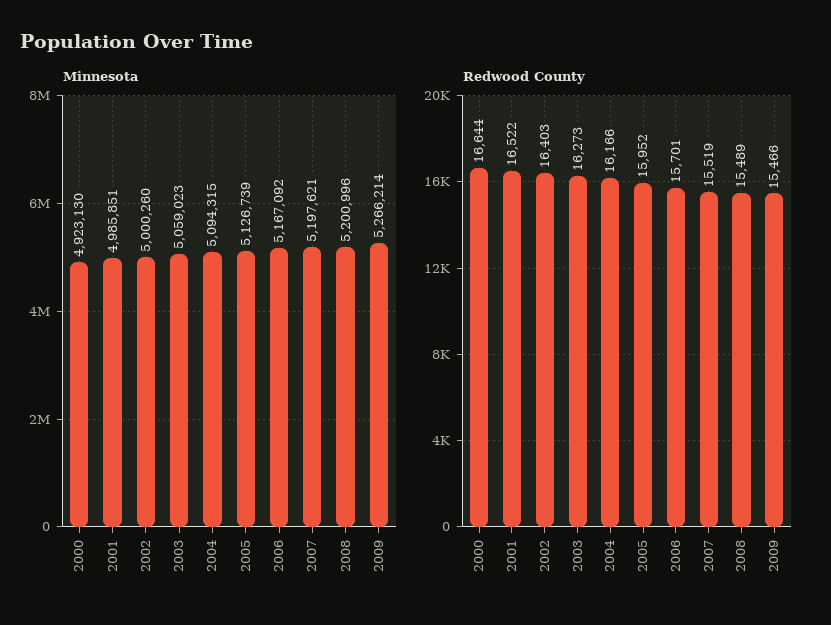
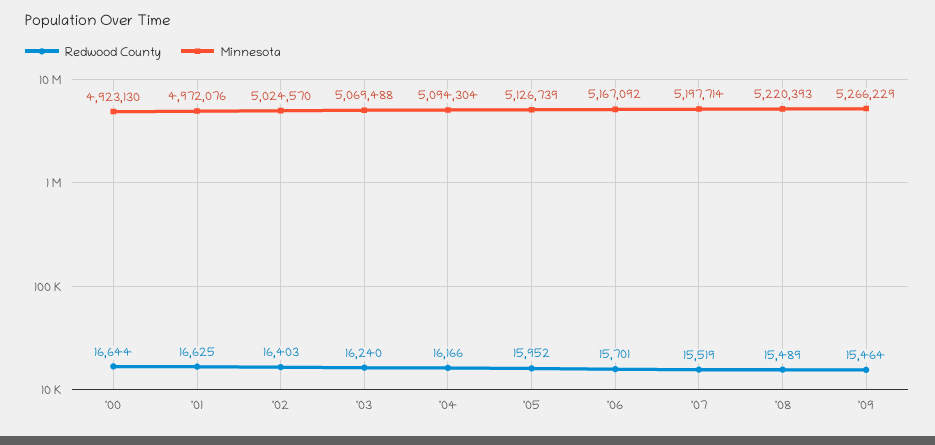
Minnesota, 2001: 4985851 -> 4972076
Minnesota, 2002: 5000260 -> 5024570
Minnesota, 2003: 5059023 -> 5069488
Minnesota, 2004: 5094315 -> 5094304
Minnesota, 2007: 5197621 -> 5197714
Minnesota, 2008: 5200996 -> 5220393
Minnesota, 2009: 5266214 -> 5266229
Redwood County, 2001: 16522 -> 16625
Redwood County, 2003: 16273 -> 16240
Redwood County, 2009: 15466 -> 15464

